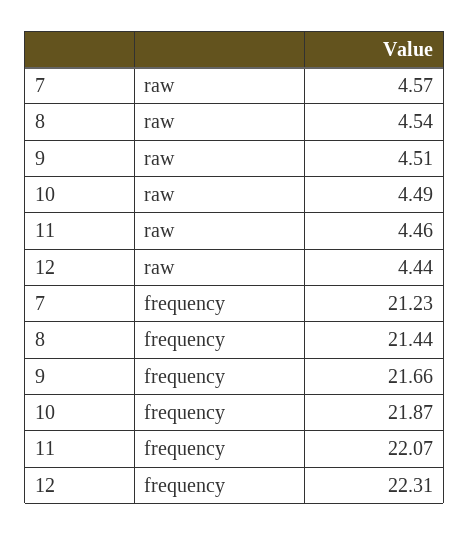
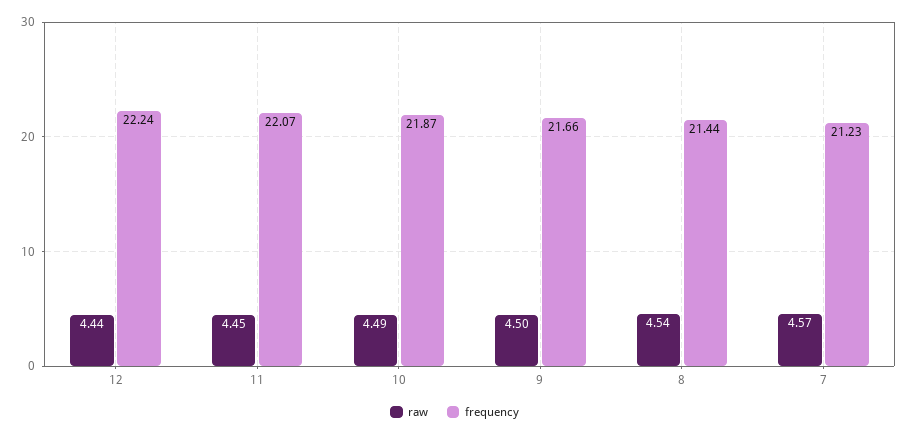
raw, 9: 4.51 -> 4.5
raw, 11: 4.46 -> 4.45
frequency, 12: 22.31 -> 22.24

